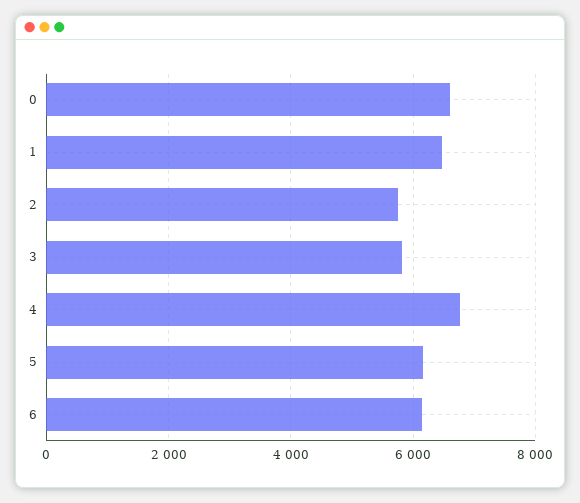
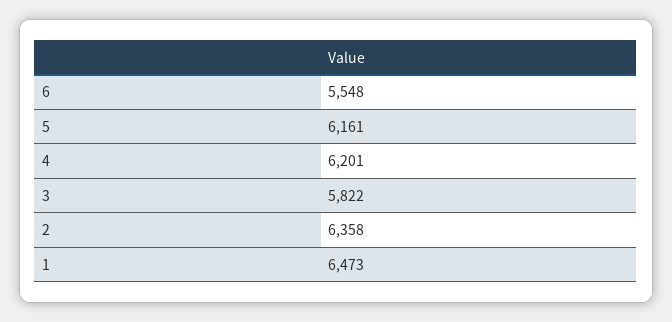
0: 6600 -> none
2: 5800 -> 6358
4: 6800 -> 6201
6: 6200 -> 5548

